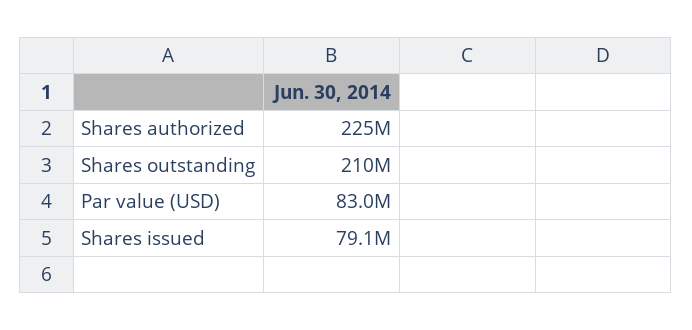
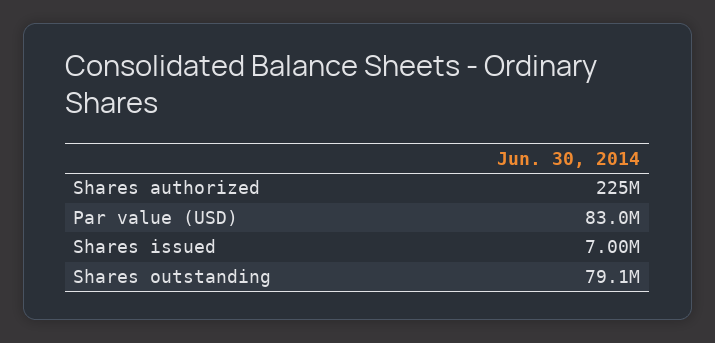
Shares outstanding: 210000000 -> 79100000
Shares issued: 79100000 -> 7000000

